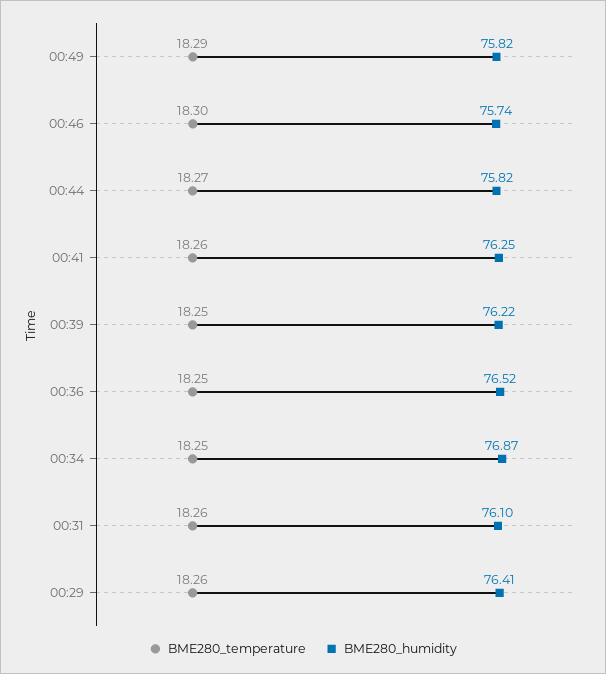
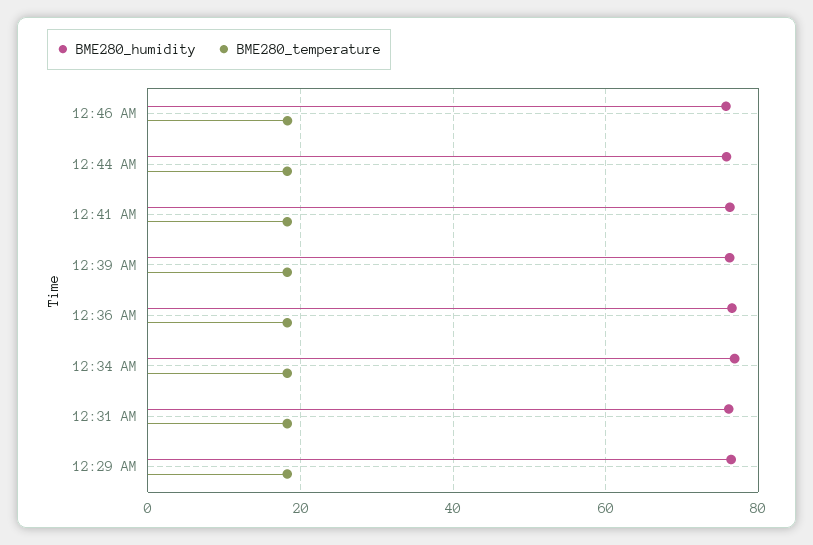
BME280_temperature, 00:49: 18.29 -> none
BME280_humidity, 00:49: 75.82 -> none

